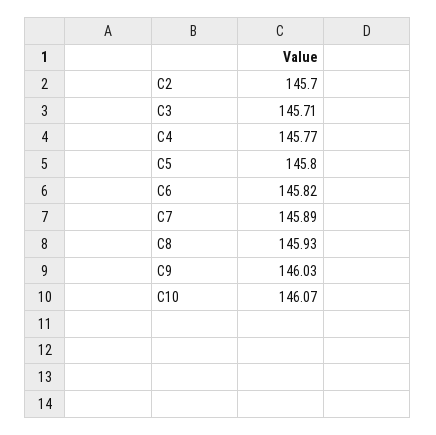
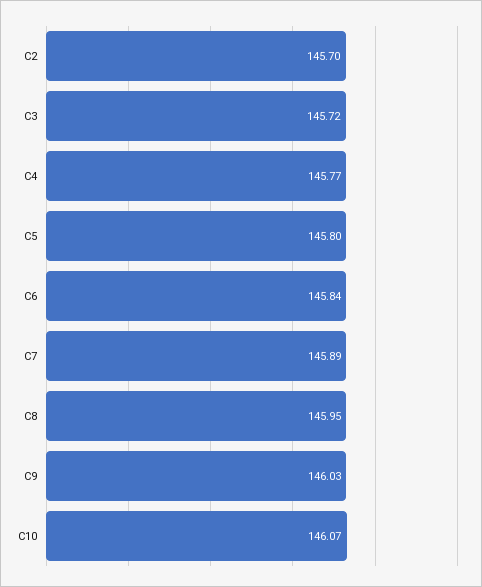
C3: 145.71 -> 145.72
C6: 145.82 -> 145.84
C8: 145.93 -> 145.95

